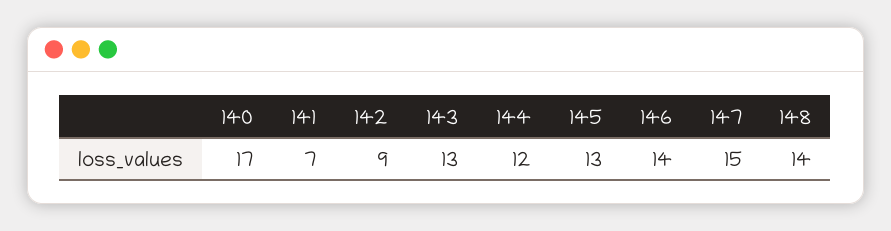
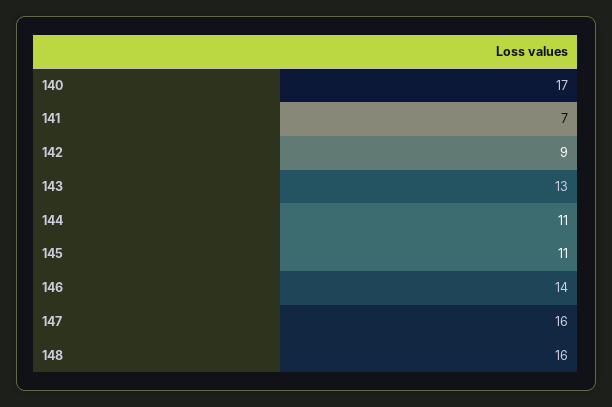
144: 12 -> 11
145: 13 -> 11
147: 15 -> 16
148: 14 -> 16

